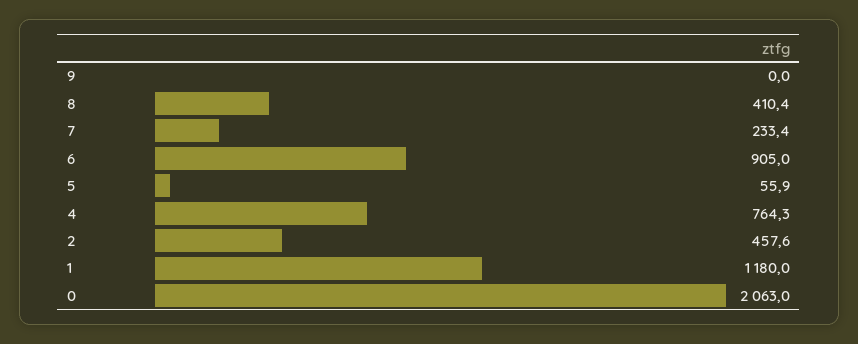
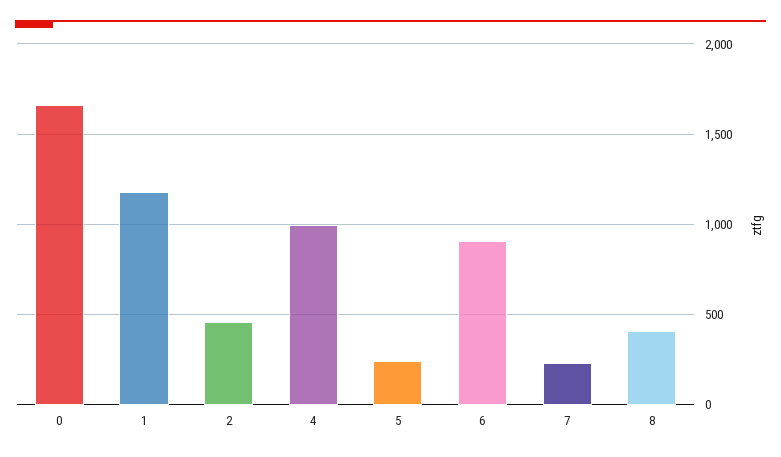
9: 0 -> none
5: 55.9 -> 250
4: 764.3 -> 1000
0: 2063 -> 1650

